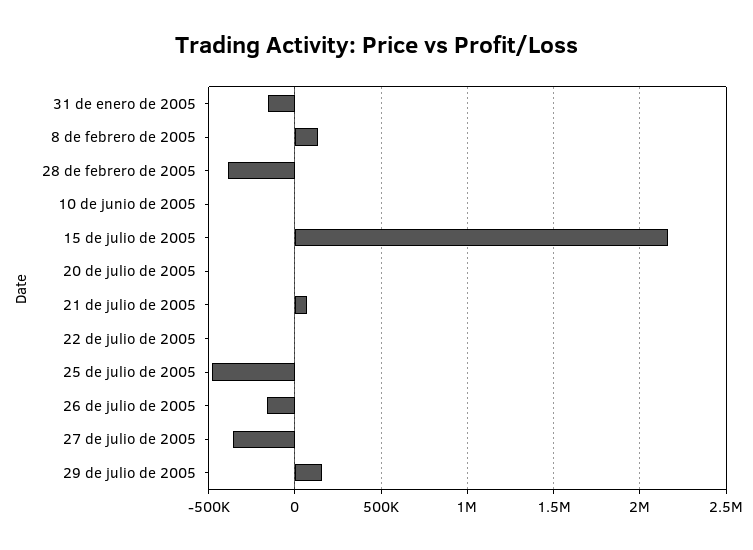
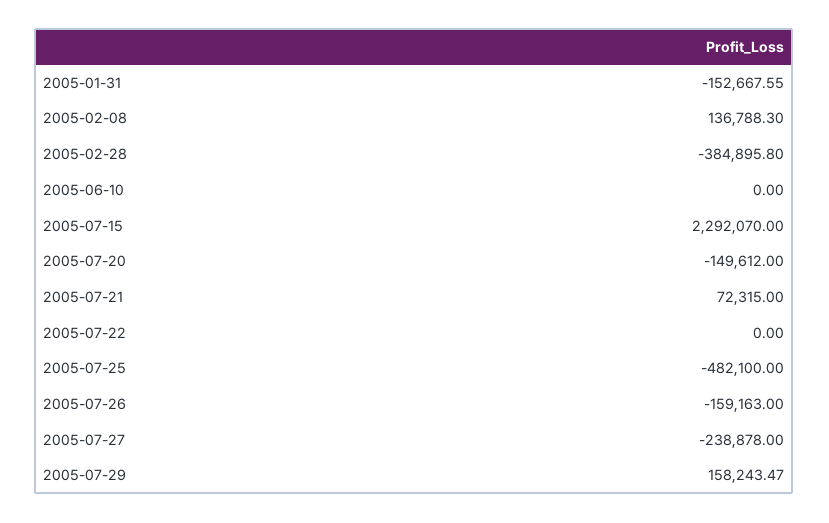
15 de julio de 2005: 2150000 -> 2292070
20 de julio de 2005: 0 -> -149612
27 de julio de 2005: -350000 -> -238878

